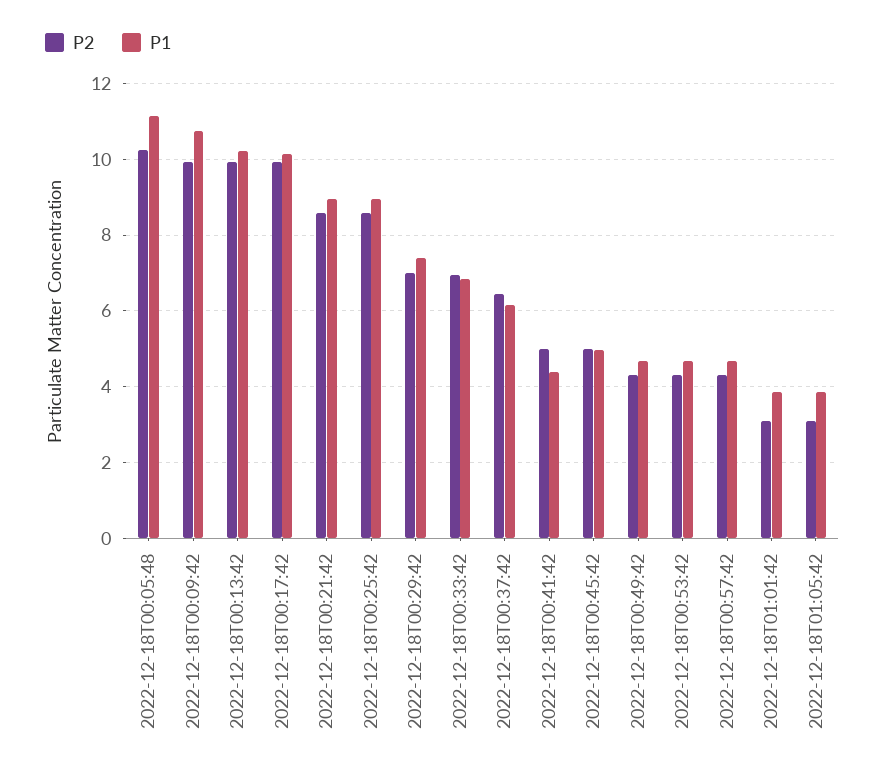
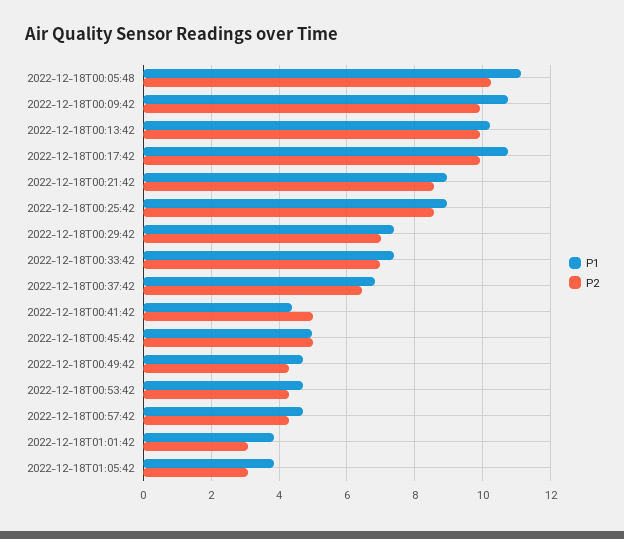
P1, 2022-12-18T00:17:42: 10.2 -> 10.8
P1, 2022-12-18T00:33:42: 6.8 -> 7.4
P1, 2022-12-18T00:37:42: 6.2 -> 6.8

